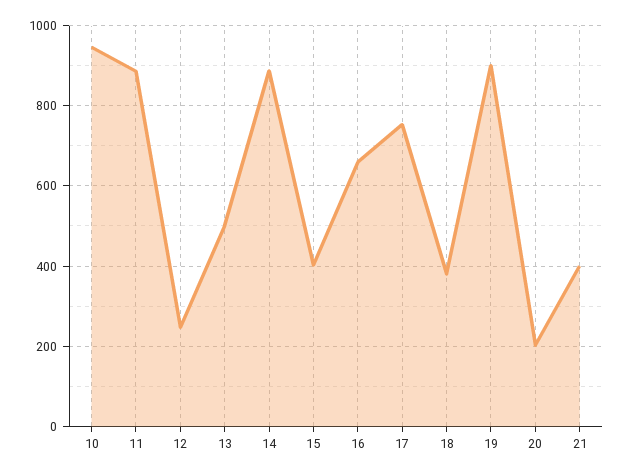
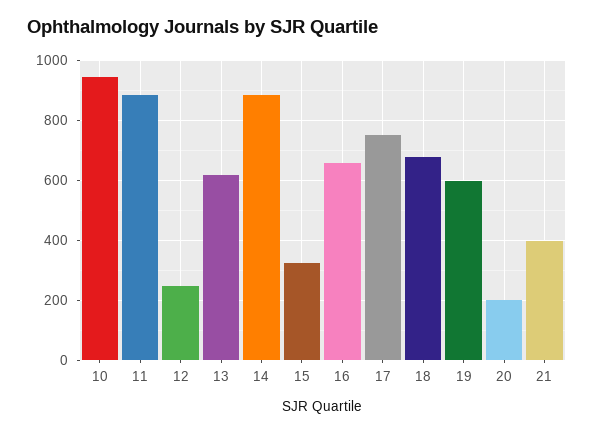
13: 500 -> 625
15: 400 -> 325
18: 380 -> 675
19: 900 -> 600

